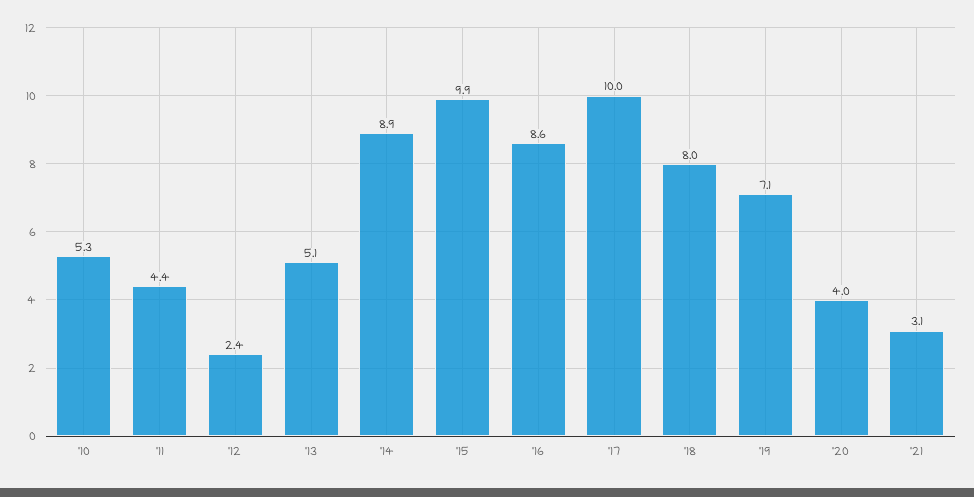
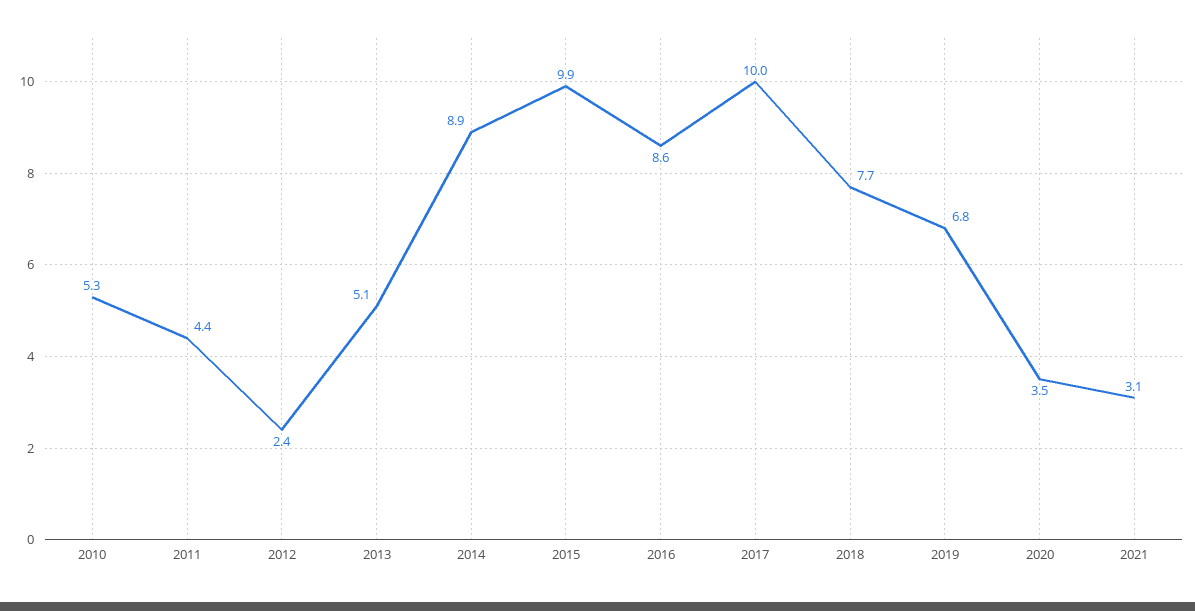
'18: 8 -> 7.7
'19: 7.1 -> 6.8
'20: 4 -> 3.5

